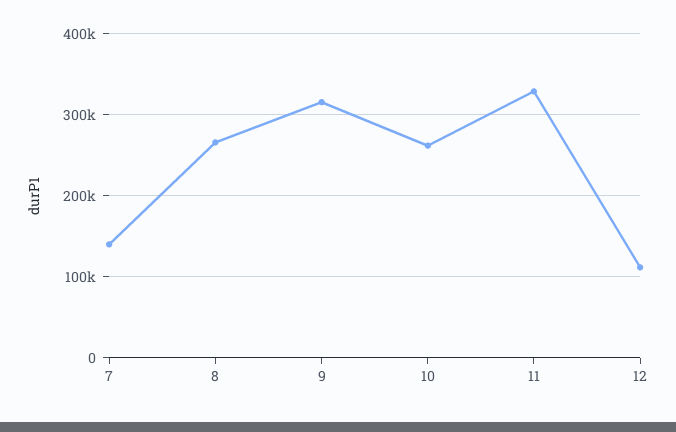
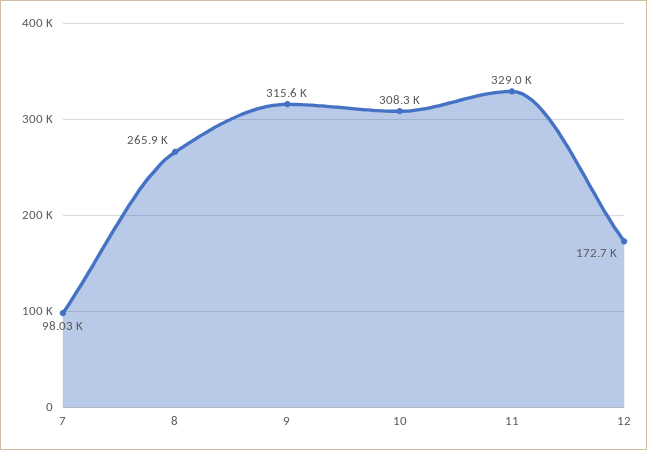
7: 140000 -> 98030
10: 260000 -> 308300
12: 110000 -> 172700

